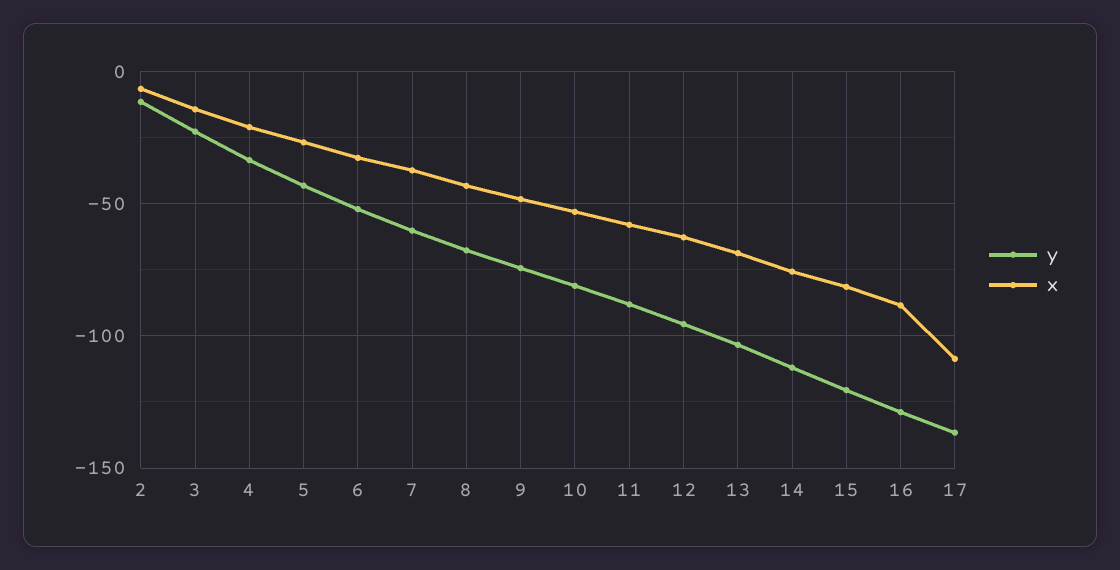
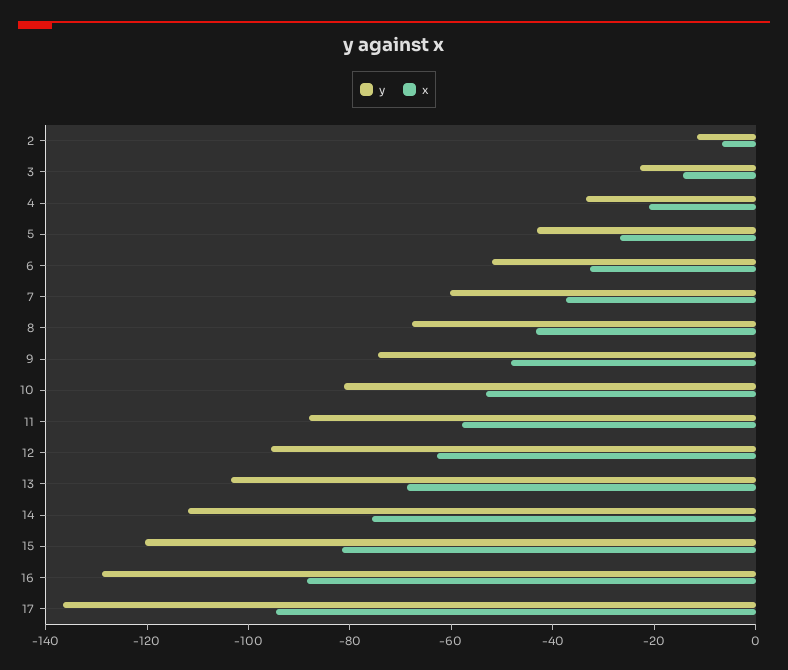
x, 17: -110 -> -95

